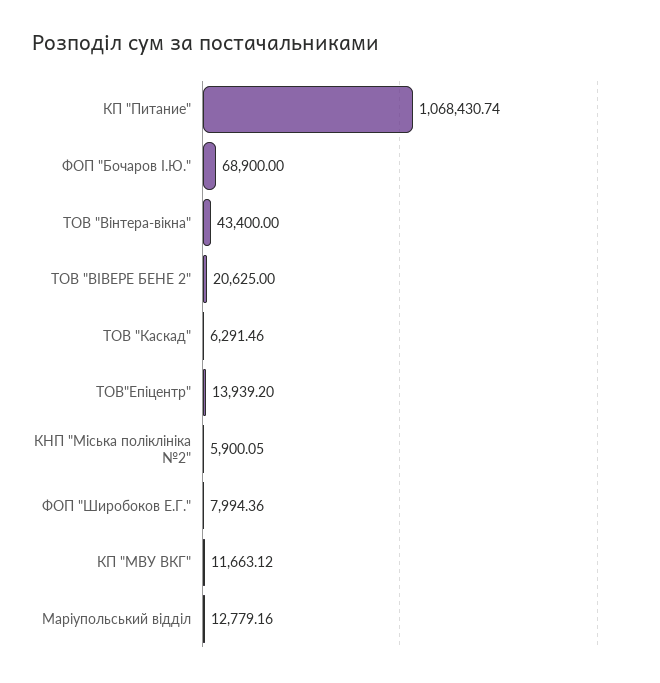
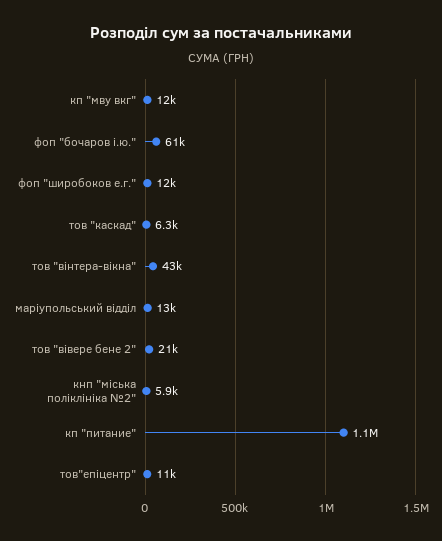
ФОП "Бочаров І.Ю.": 68900 -> 61000
ТОВ"Епіцентр": 13939.2 -> 11000
ФОП "Широбоков Е.Г.": 7994.36 -> 12000

